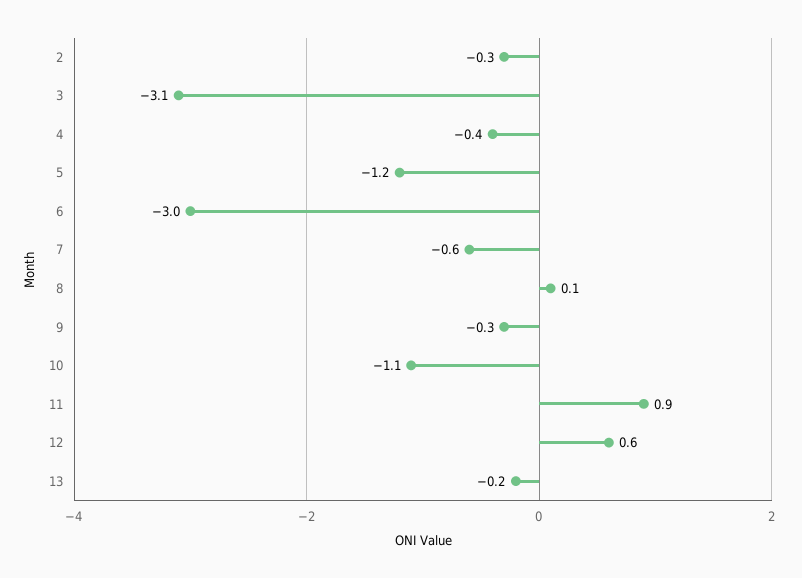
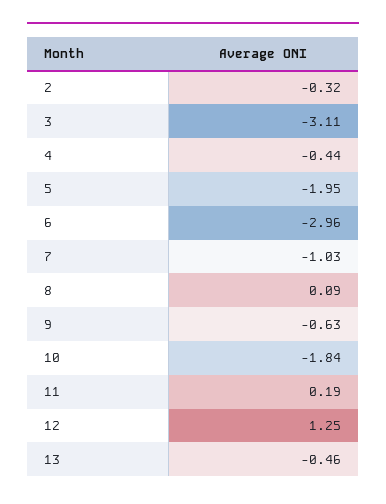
5: -1.2 -> -1.95
7: -0.6 -> -1.03
9: -0.3 -> -0.63
10: -1.1 -> -1.84
11: 0.9 -> 0.19
12: 0.6 -> 1.25
13: -0.2 -> -0.46

